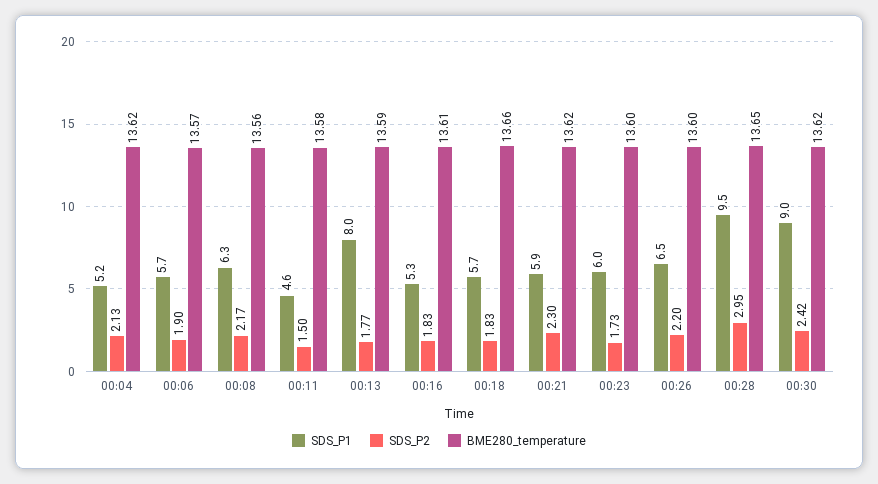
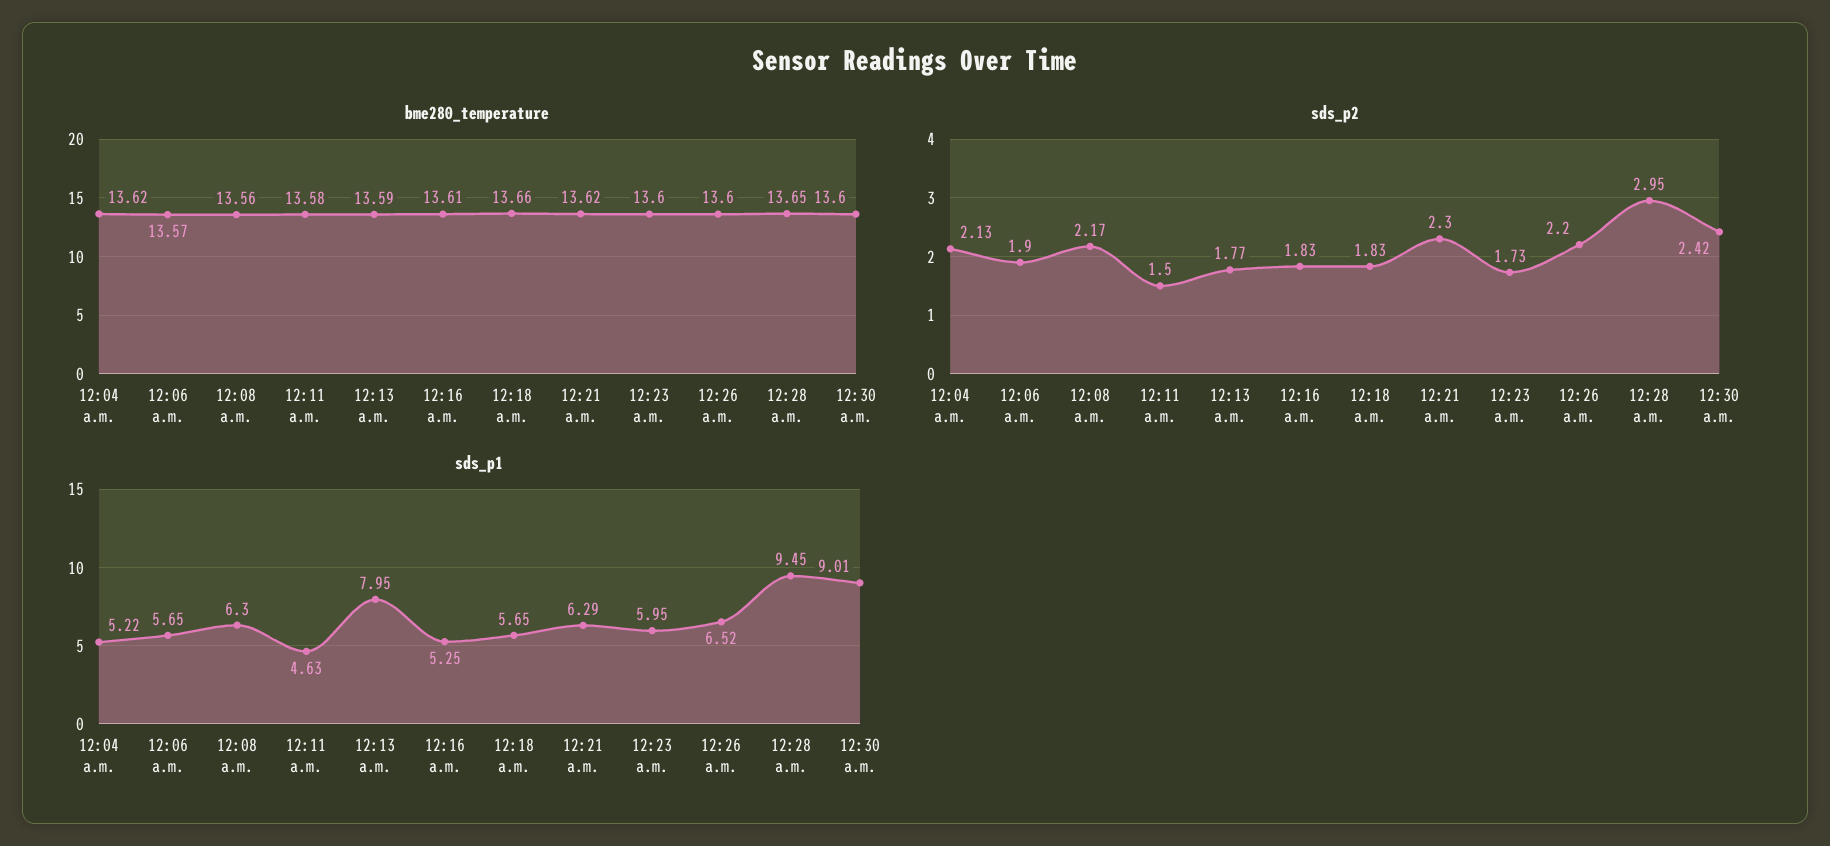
SDS_P1, 00:21: 5.9 -> 6.29
BME280_temperature, 00:30: 13.62 -> 13.6

